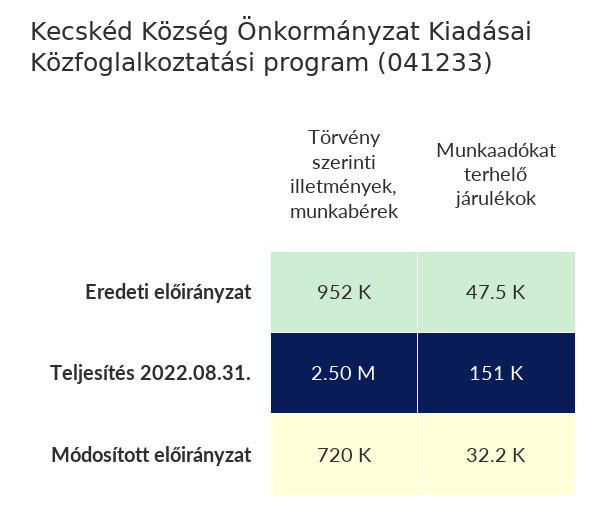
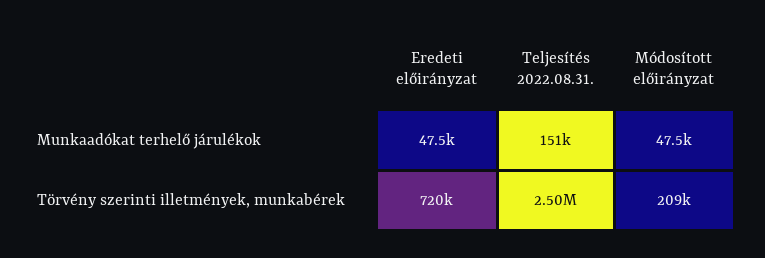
Törvény szerinti illetmények, munkabérek, Eredeti előirányzat: 952000 -> 720000
Törvény szerinti illetmények, munkabérek, Módosított előirányzat: 720000 -> 209000
Munkaadókat terhelő járulékok, Módosított előirányzat: 32200 -> 47500

